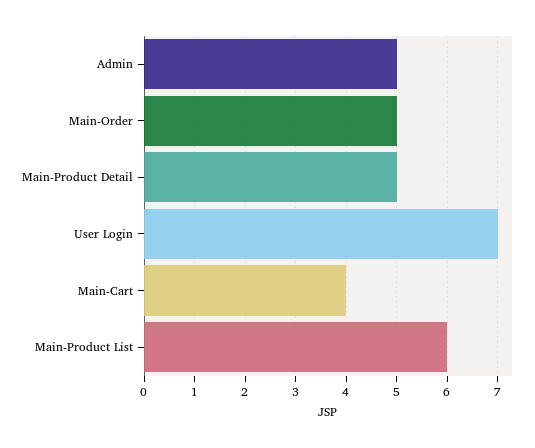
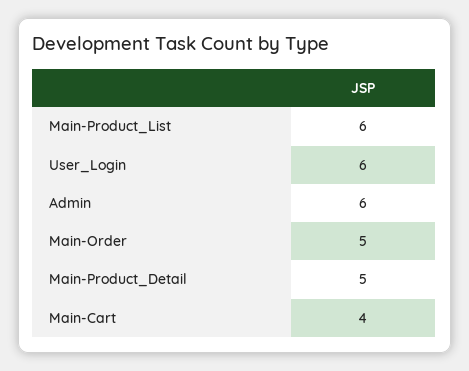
Admin: 5 -> 6
User Login: 7 -> 6

